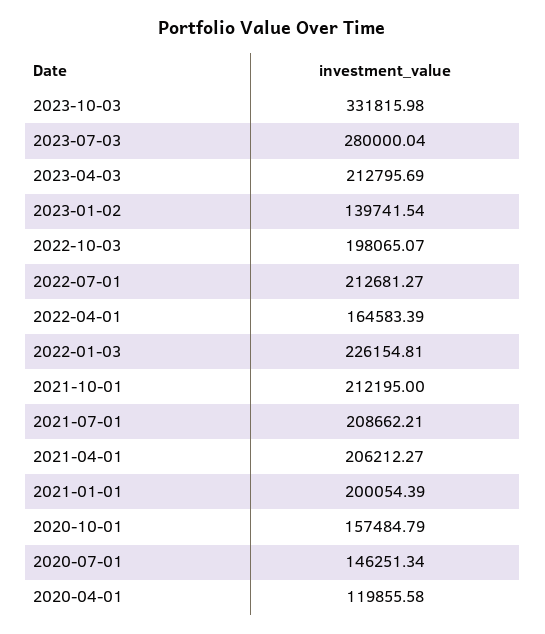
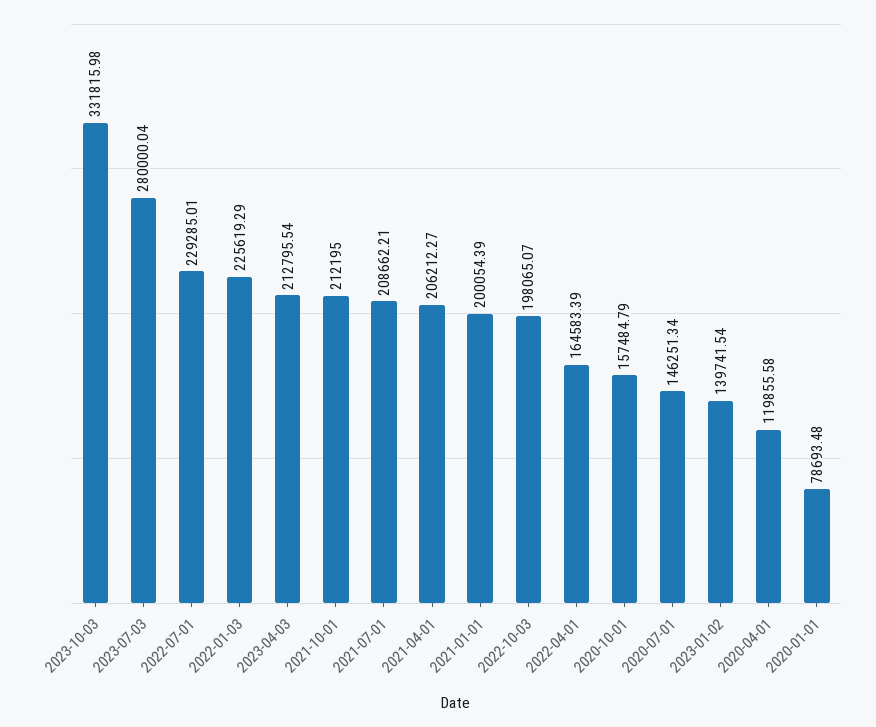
2023-04-03: 212795.69 -> 212795.54
2022-07-01: 212681.27 -> 229285.01
2022-01-03: 226154.81 -> 225619.29
2020-01-01: none -> 78693.48

